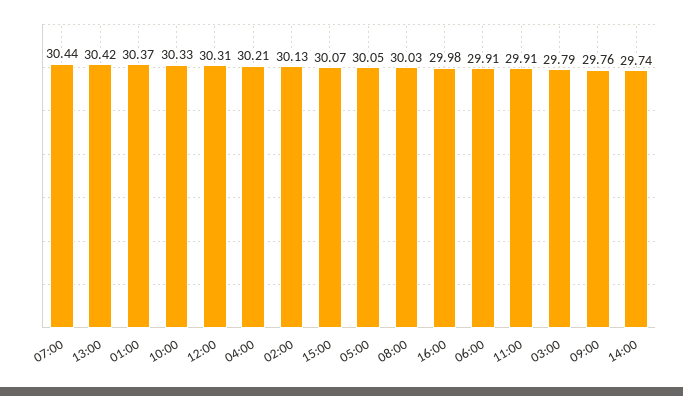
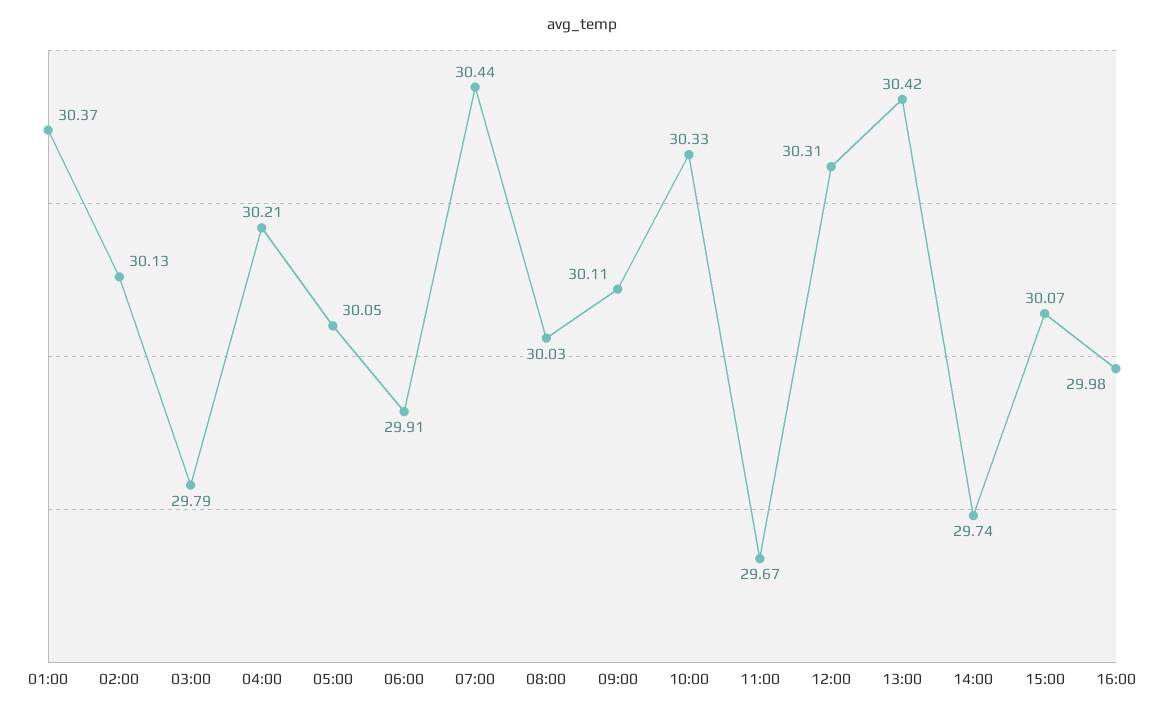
11:00: 29.91 -> 29.67
09:00: 29.76 -> 30.11

